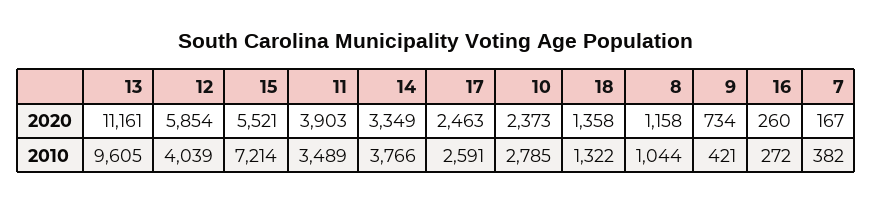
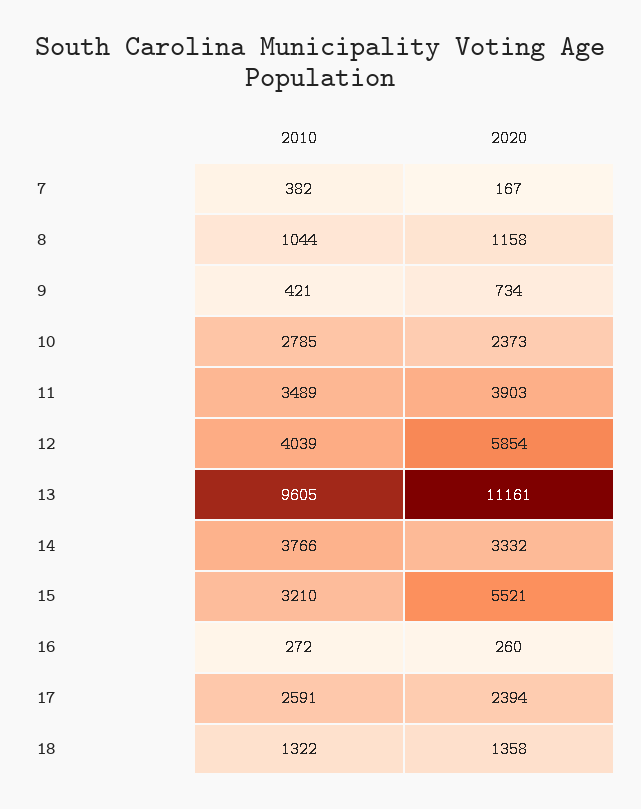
14, 2020: 3349 -> 3332
17, 2020: 2463 -> 2394
15, 2010: 7214 -> 3210

